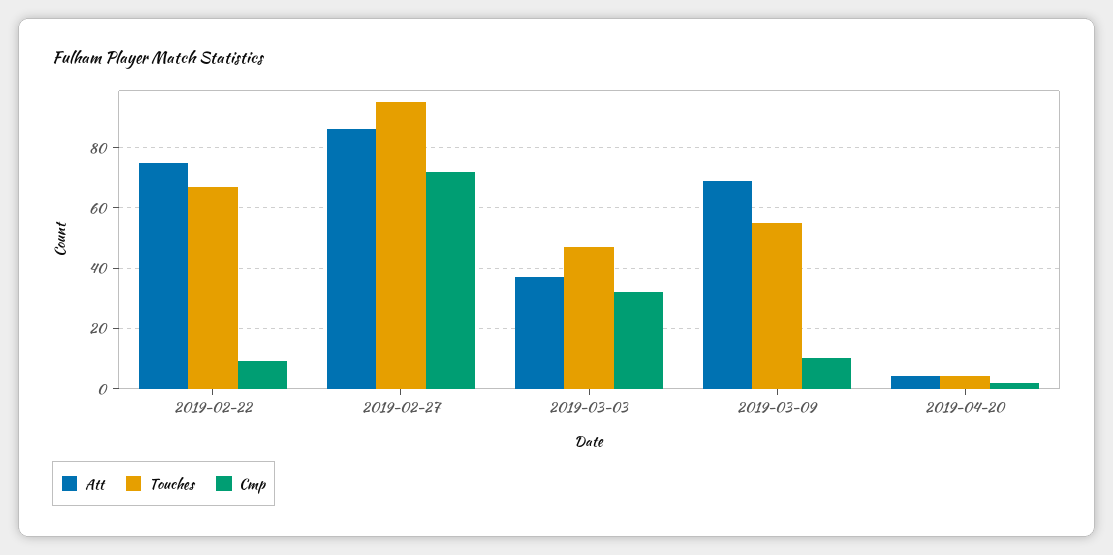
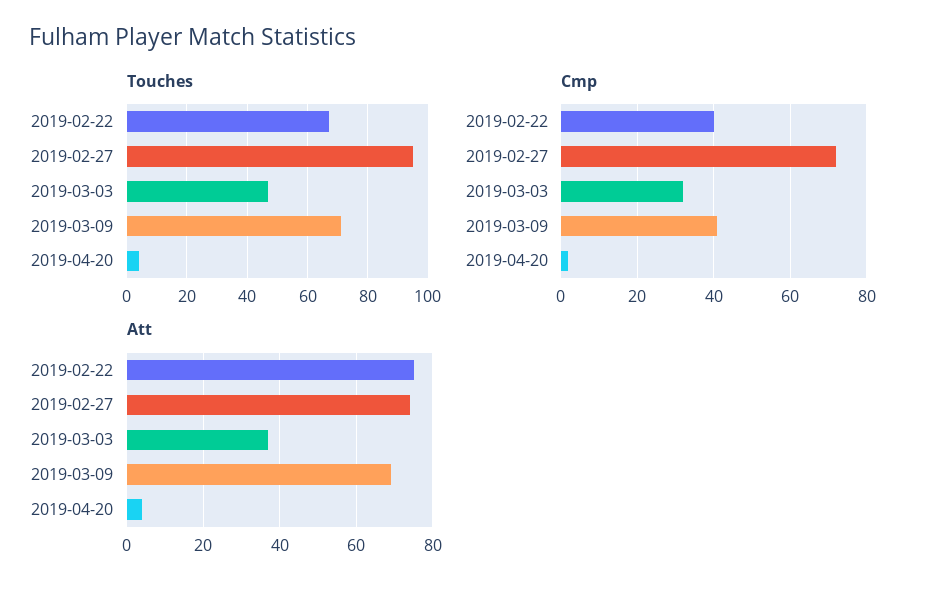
Cmp, 2019-02-22: 10 -> 40
Att, 2019-02-27: 85 -> 75
Touches, 2019-03-09: 55 -> 70
Cmp, 2019-03-09: 10 -> 40

